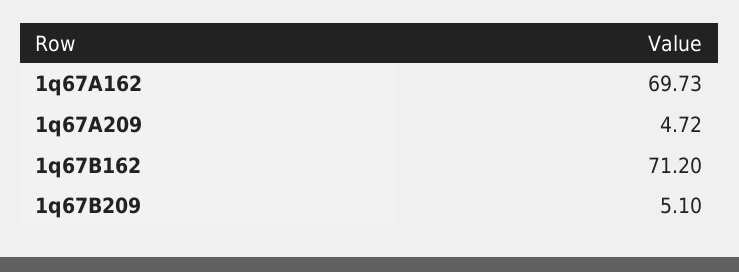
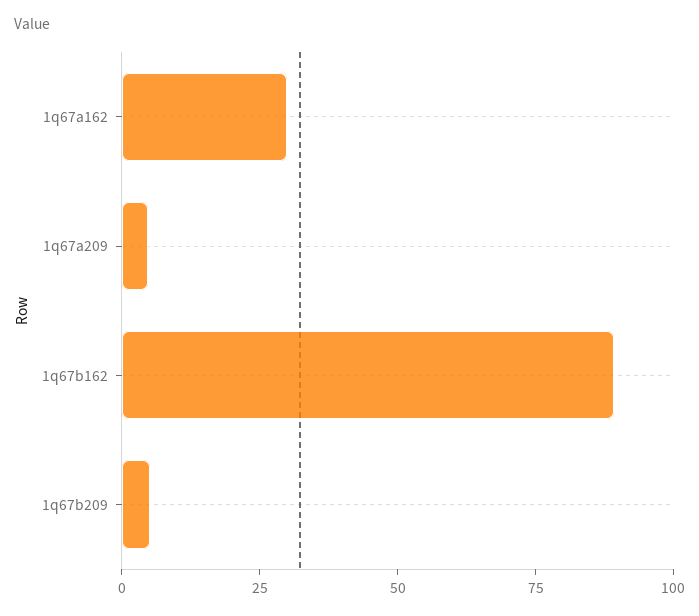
1q67A162: 69.73 -> 30
1q67B162: 71.2 -> 90

